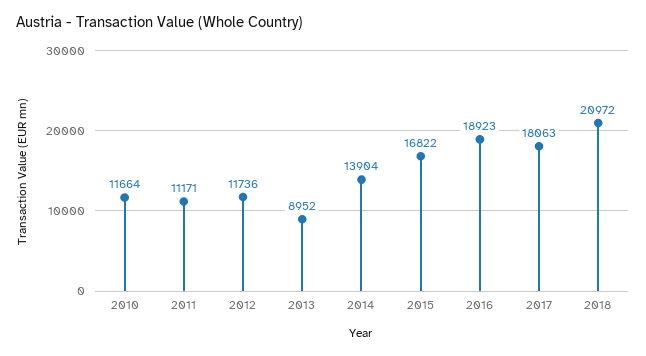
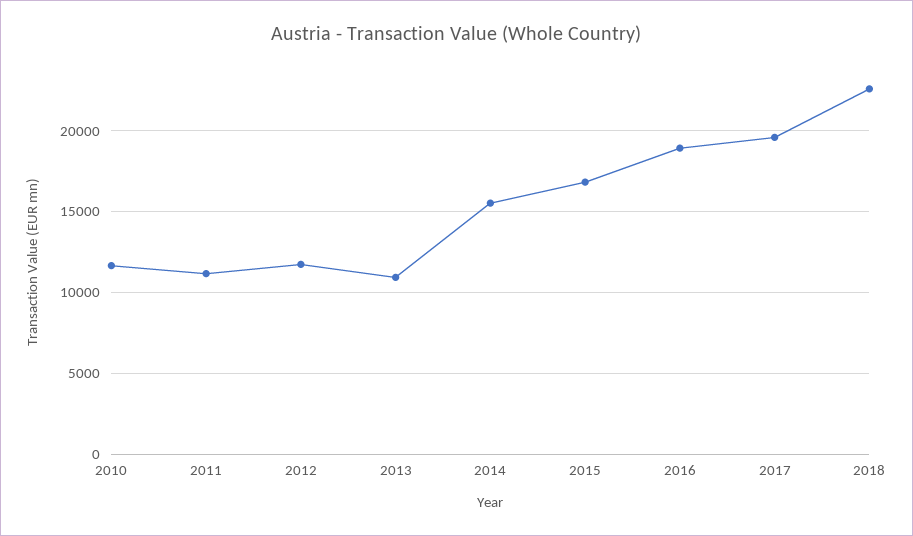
2013: 8952 -> 11000
2014: 13904 -> 15500
2017: 18063 -> 19500
2018: 20972 -> 22500

